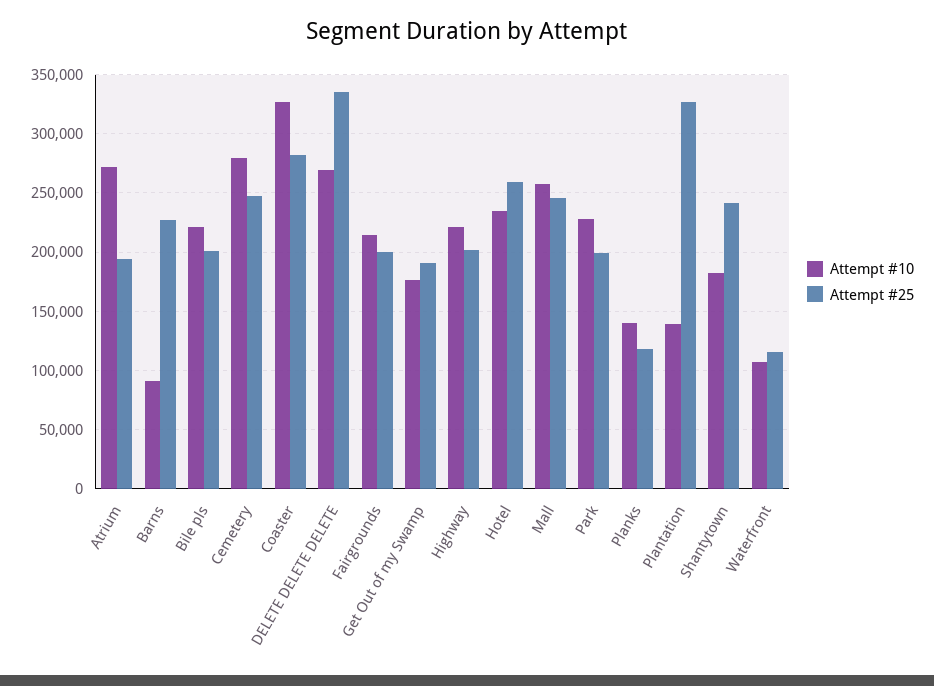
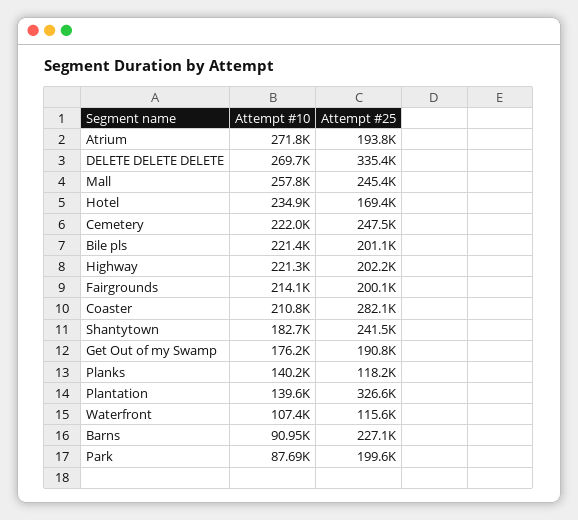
Attempt #10, Cemetery: 280000 -> 222000
Attempt #10, Coaster: 330000 -> 210800
Attempt #25, Hotel: 260000 -> 169400
Attempt #10, Park: 230000 -> 87690

